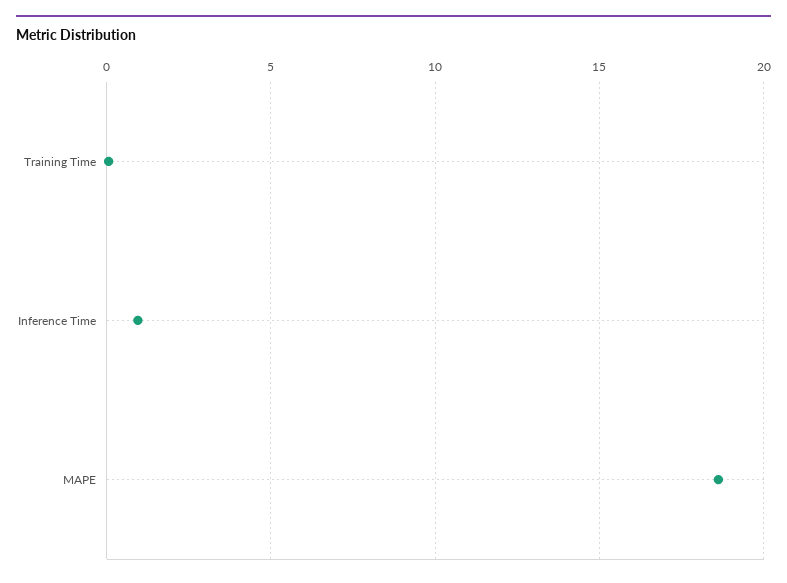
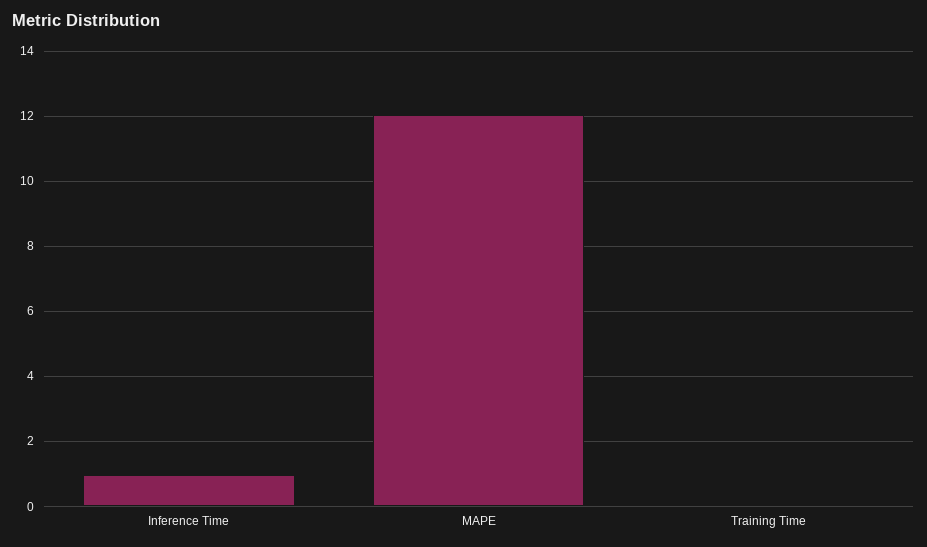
MAPE: 18.5 -> 12

